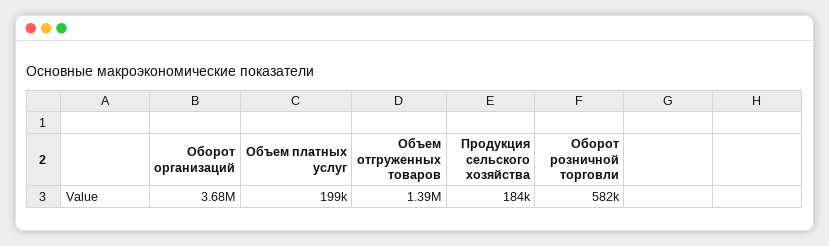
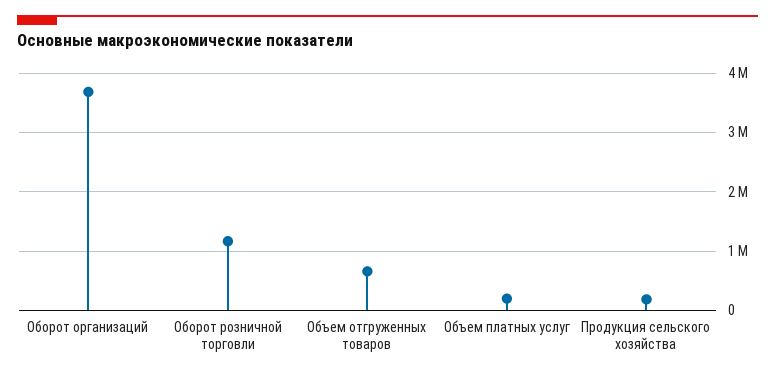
Объем отгруженных товаров: 1390000 -> 600000
Оборот розничной торговли: 582000 -> 1200000

